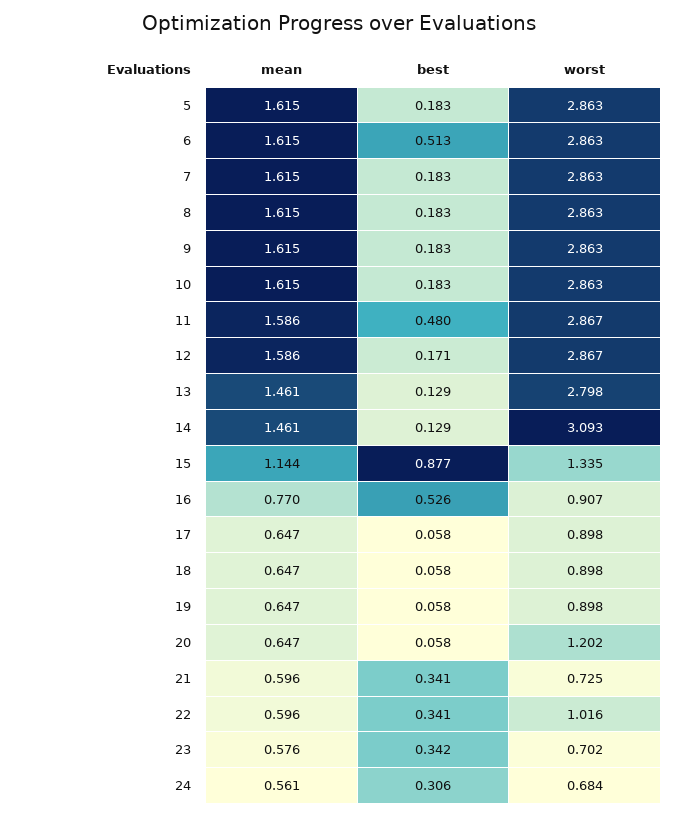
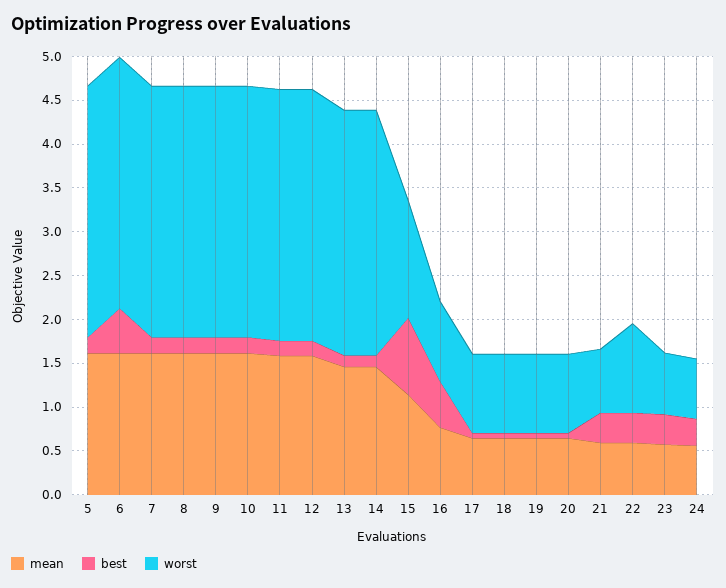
best, 11: 0.48 -> 0.2
worst, 14: 3.093 -> 2.8
worst, 20: 1.202 -> 0.9

